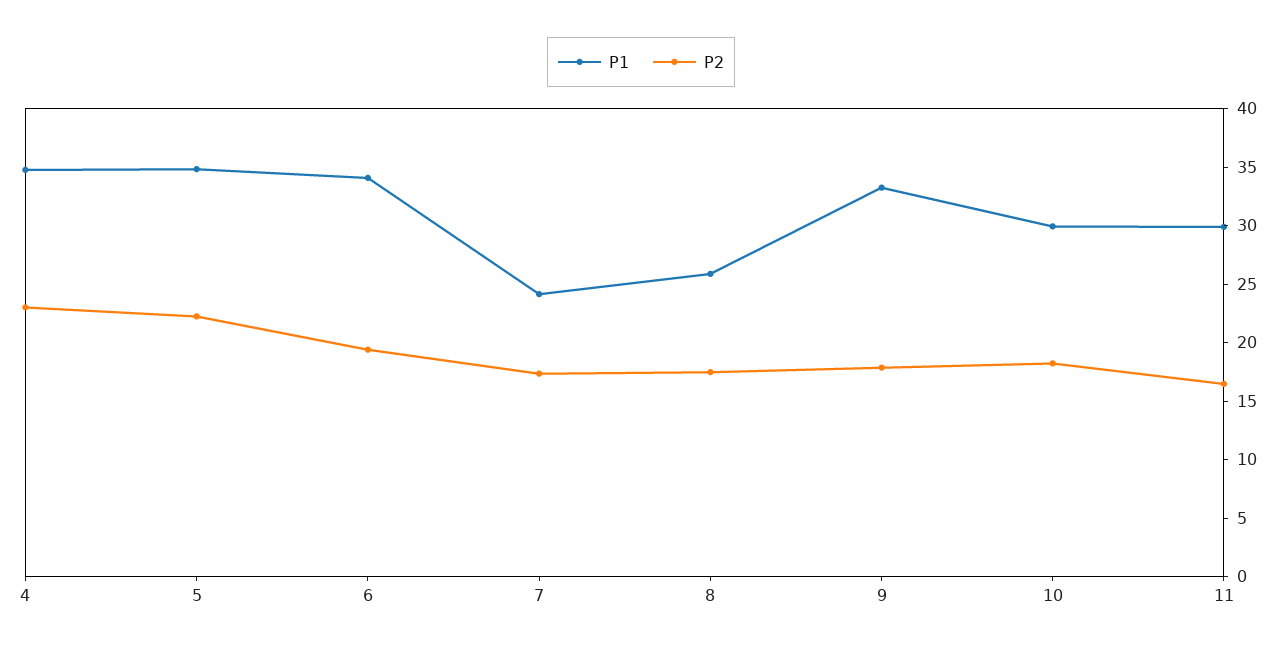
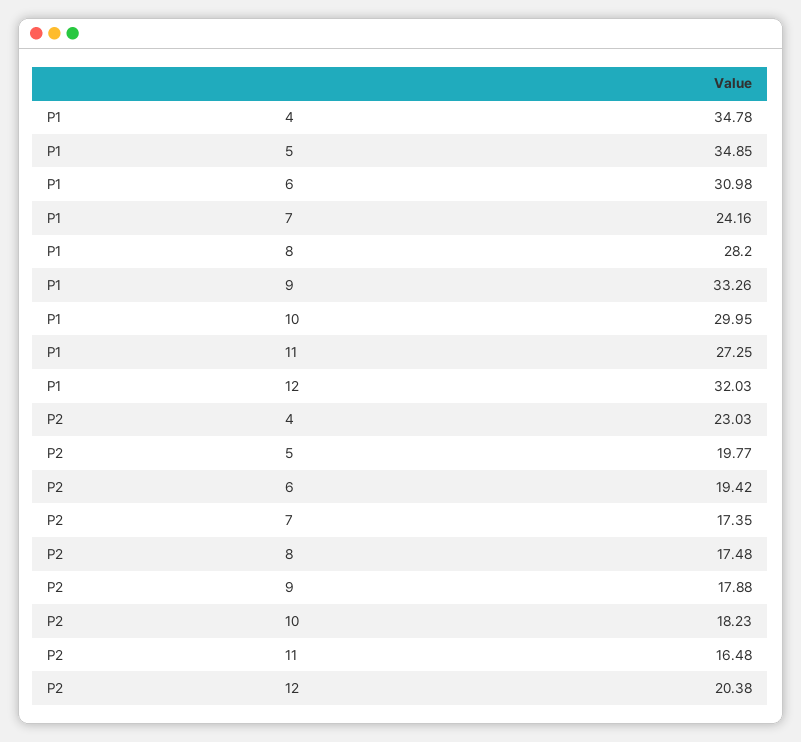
P2, 5: 22 -> 19.77
P1, 6: 34 -> 30.98
P1, 8: 26 -> 28.2
P1, 11: 30 -> 27.25
P1, 12: none -> 32.03
P2, 12: none -> 20.38

